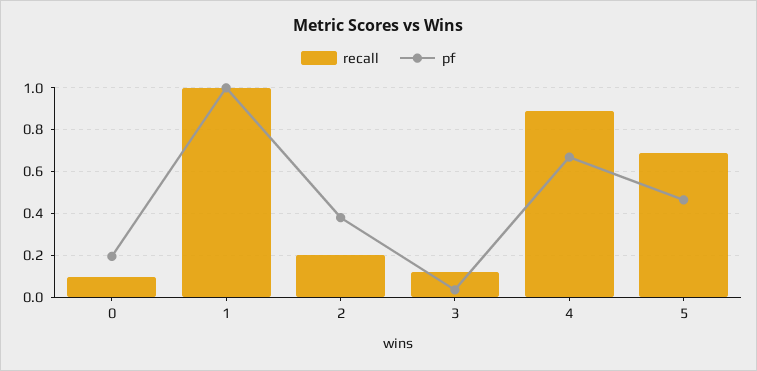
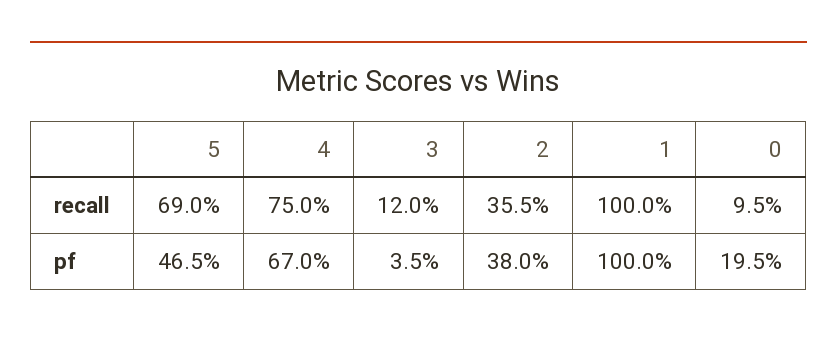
recall, 2: 0.2 -> 0.355
recall, 4: 0.9 -> 0.75

